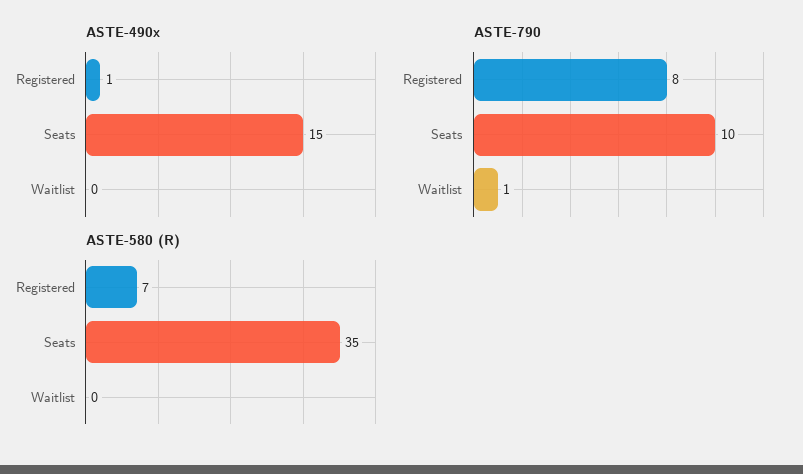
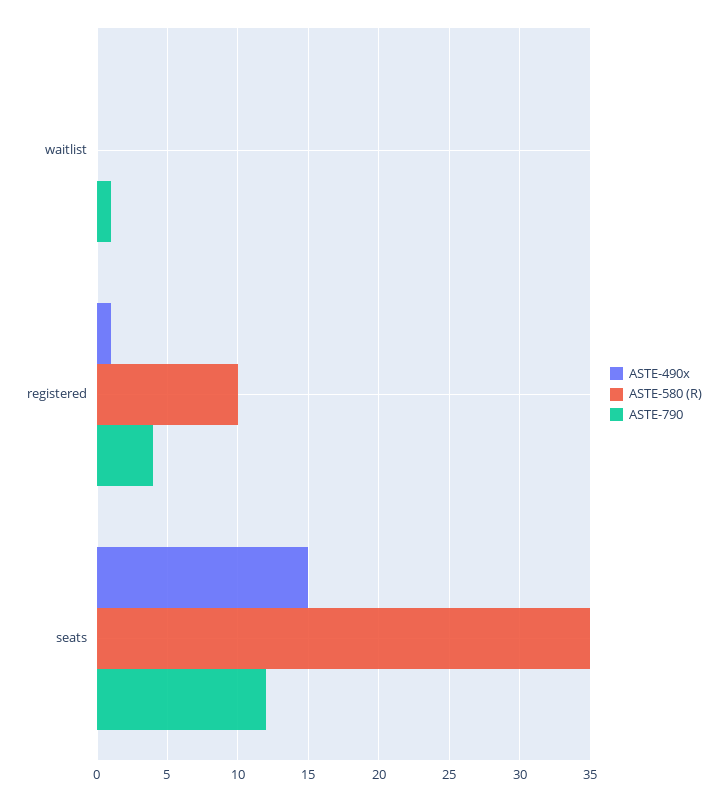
ASTE-790, Registered: 8 -> 4
ASTE-790, Seats: 10 -> 12
ASTE-580 (R), Registered: 7 -> 10

